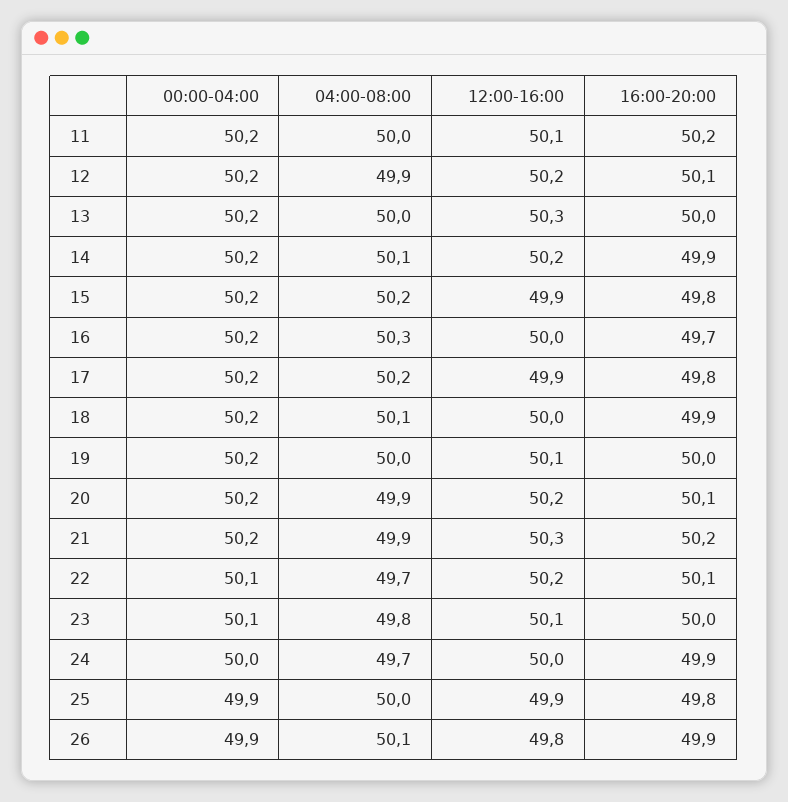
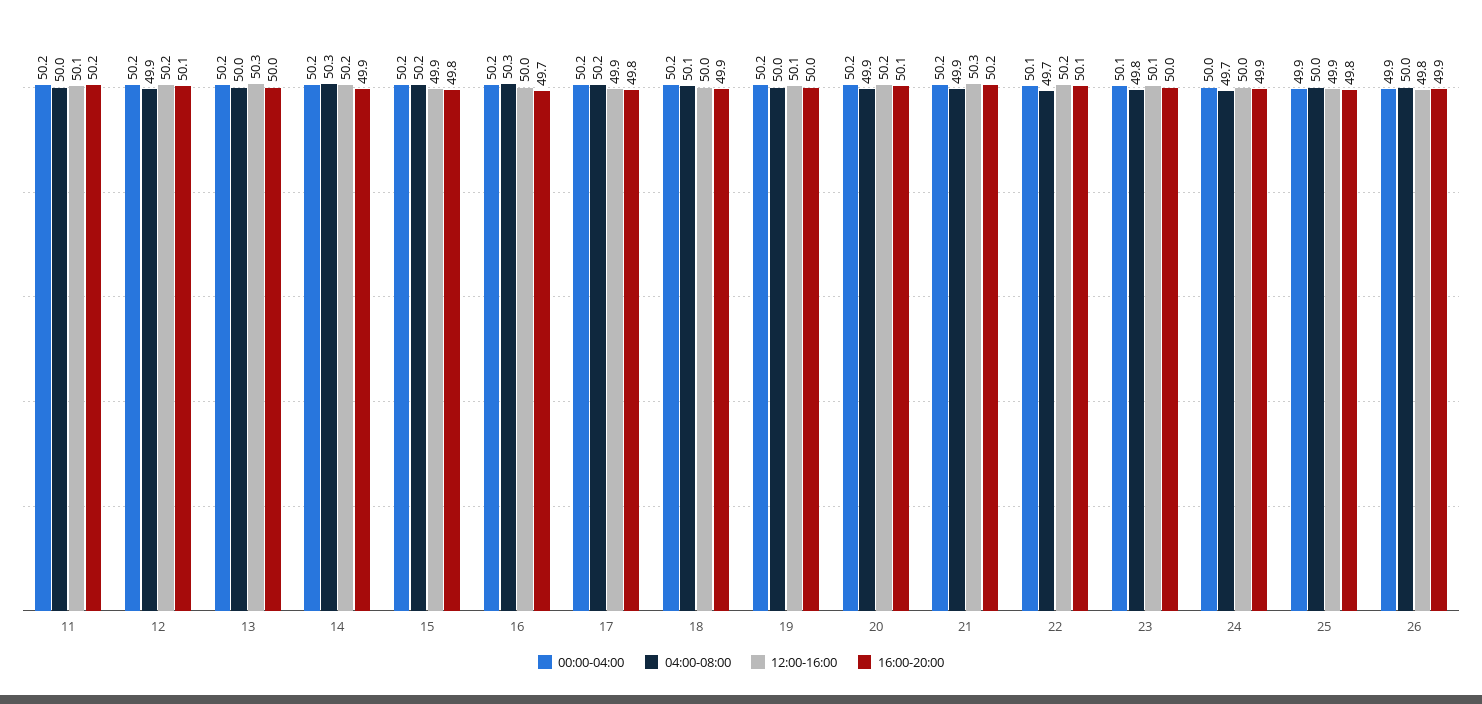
04:00-08:00, 14: 50.1 -> 50.3
04:00-08:00, 26: 50.1 -> 50

